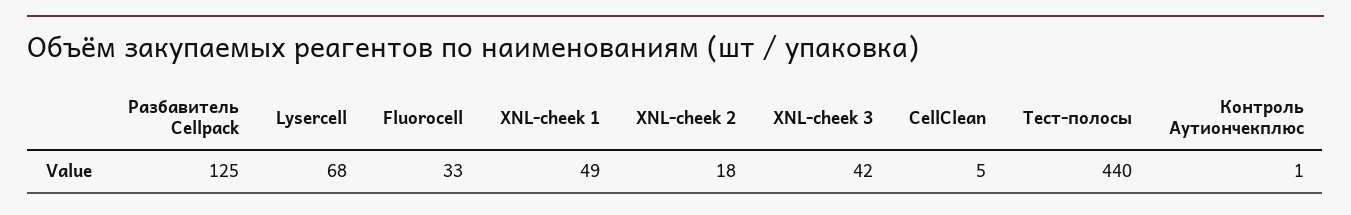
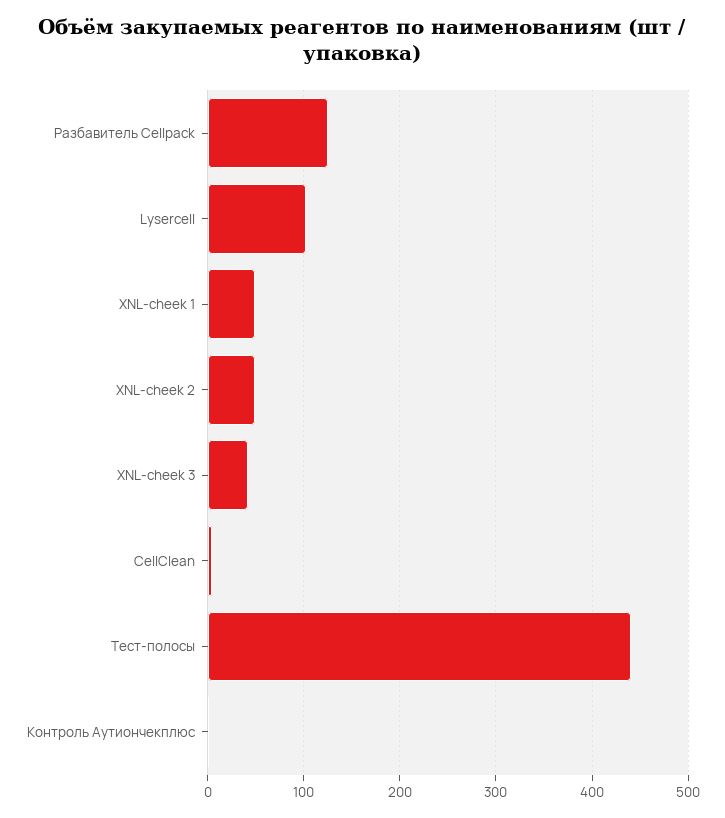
Lysercell: 68 -> 100
Fluorocell: 33 -> none
XNL-cheek 2: 18 -> 50

